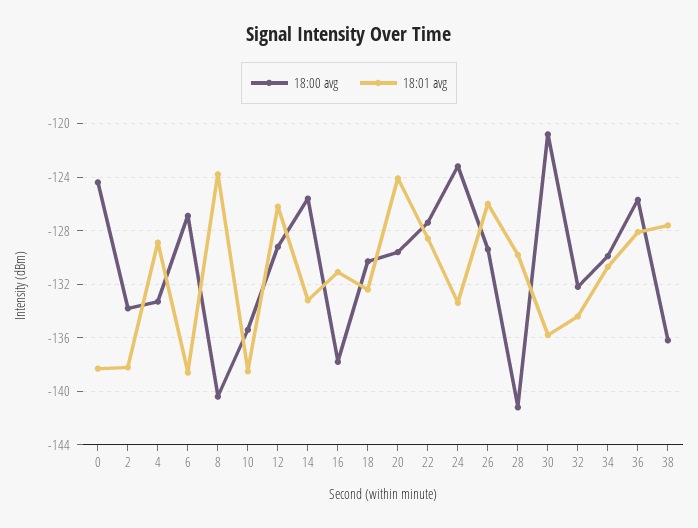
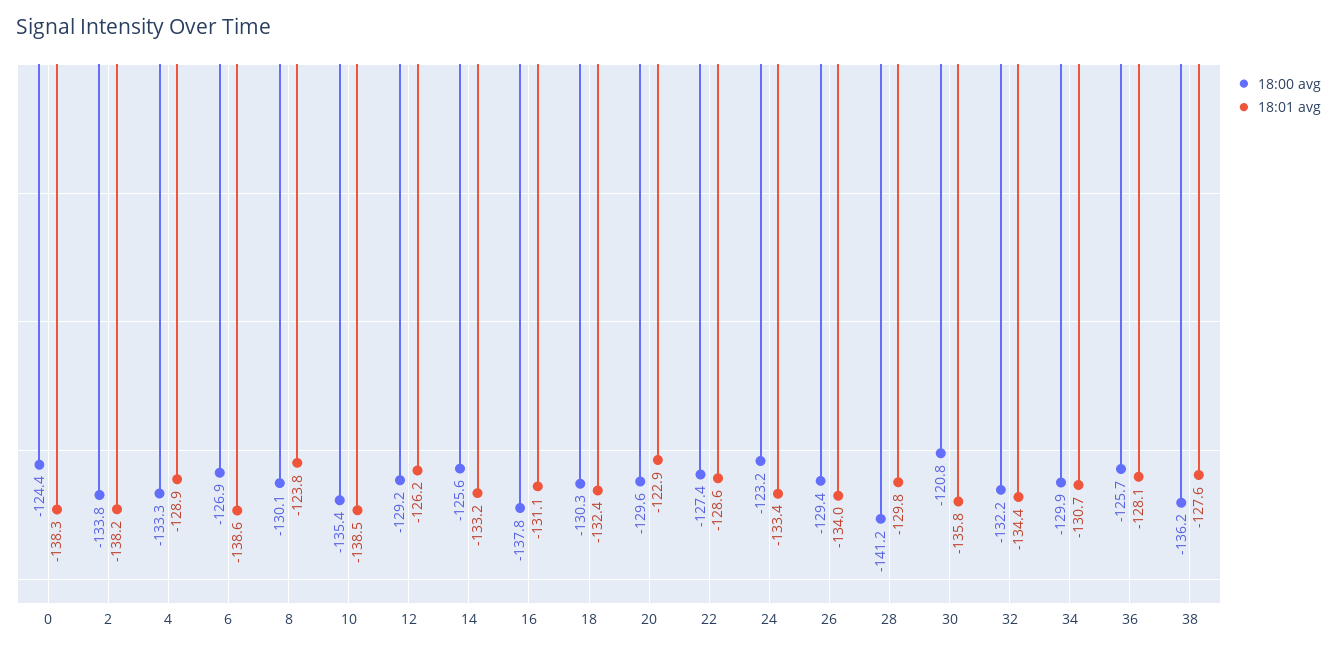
18:00 avg, 8: -140.5 -> -130.1
18:01 avg, 20: -124 -> -122.9
18:01 avg, 26: -126 -> -134

